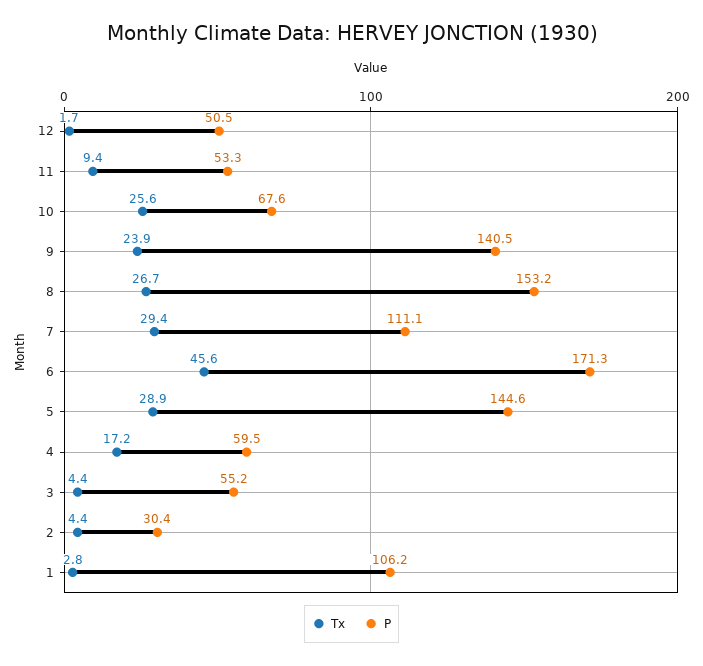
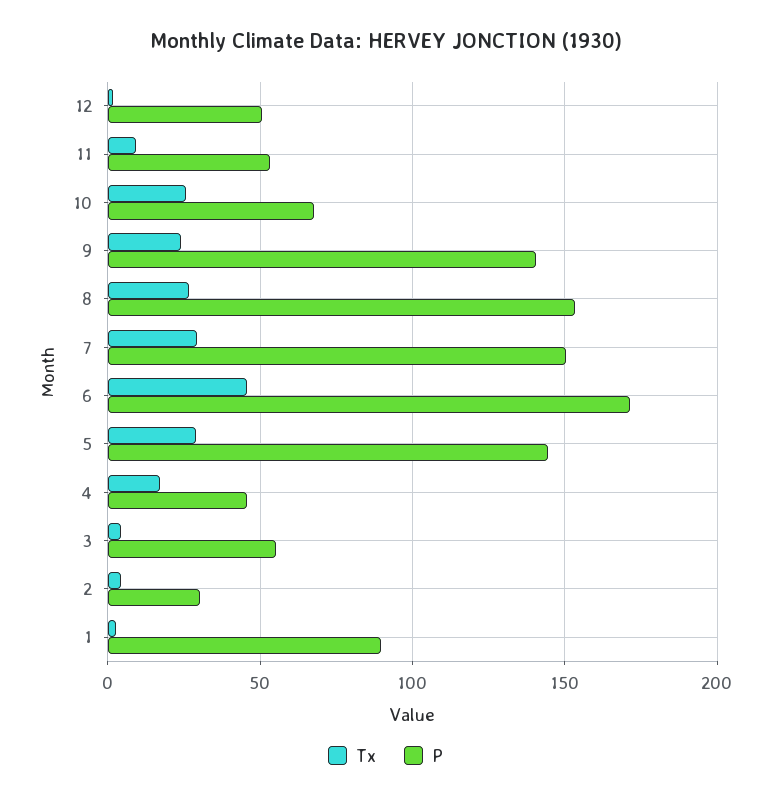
P, 7: 111.1 -> 150
P, 4: 59.5 -> 45
P, 1: 106.2 -> 90

